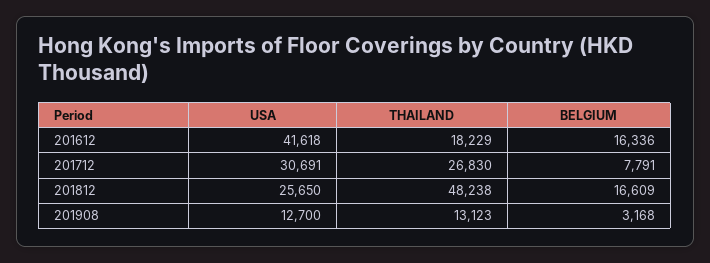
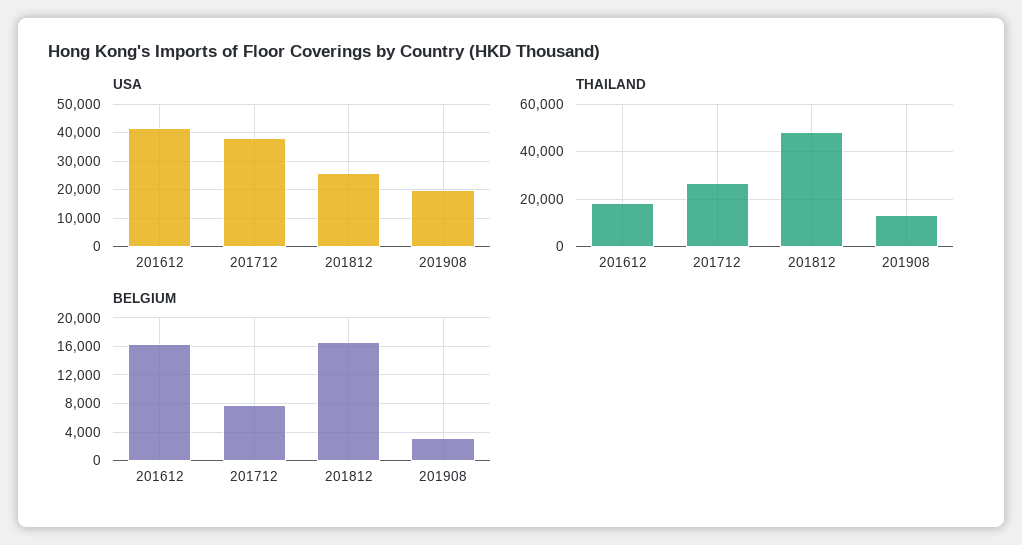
USA, 201712: 30691 -> 37500
USA, 201908: 12700 -> 20000

